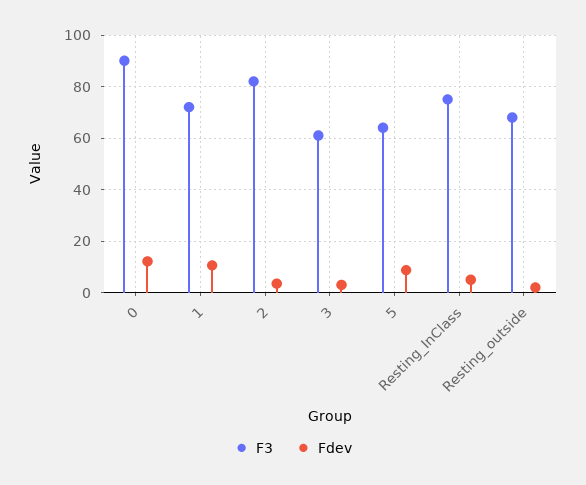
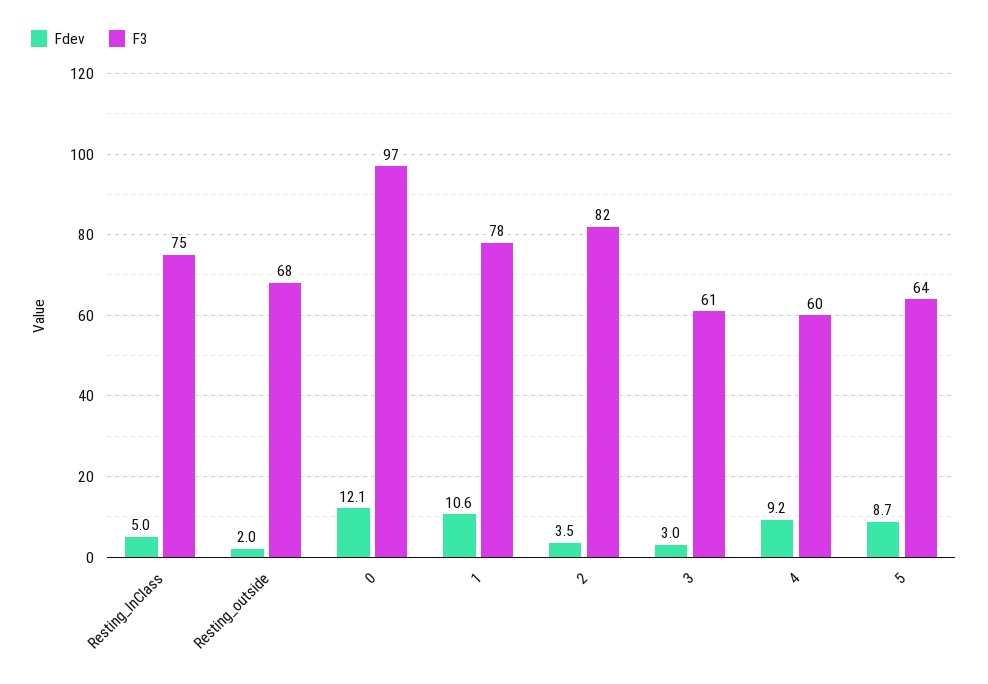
F3, 0: 90 -> 97
F3, 1: 72.5 -> 78
Fdev, 4: none -> 9.2
F3, 4: none -> 60

